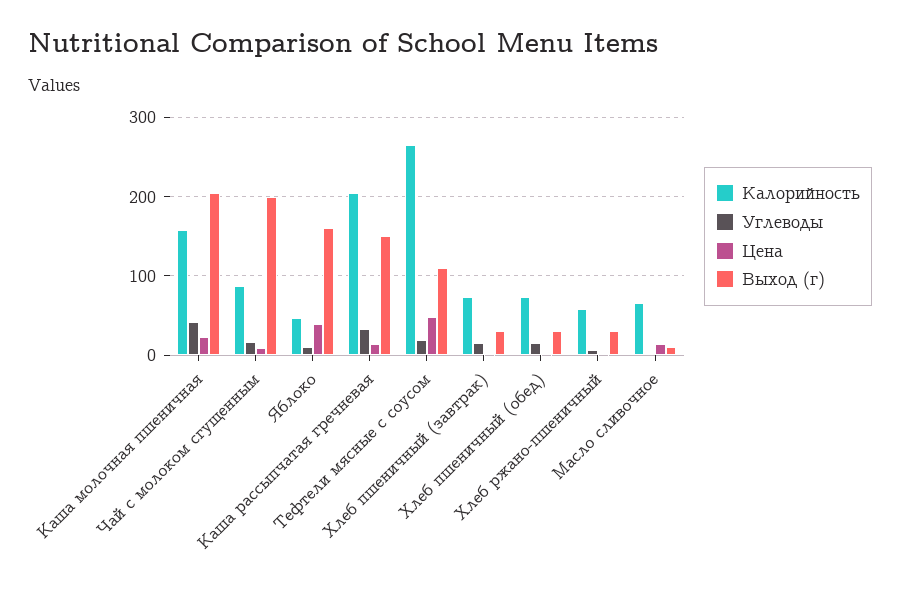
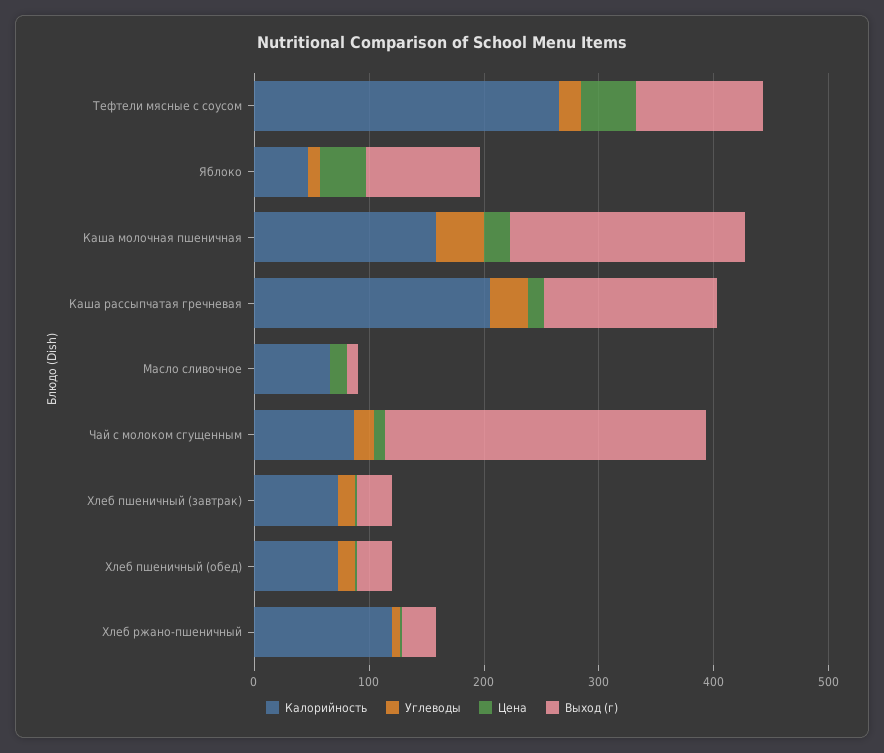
Выход (г), Чай с молоком сгущенным: 200 -> 280
Выход (г), Яблоко: 160 -> 100
Калорийность, Хлеб ржано-пшеничный: 60 -> 120

